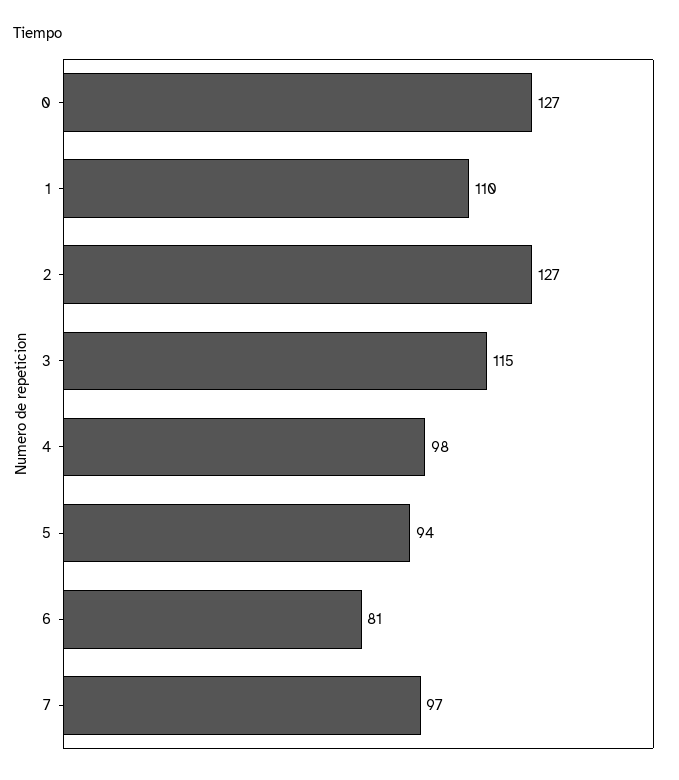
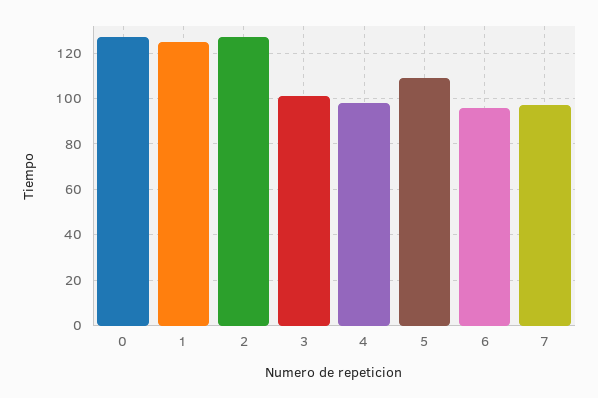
1: 110 -> 125
3: 115 -> 100
5: 94 -> 110
6: 81 -> 95

